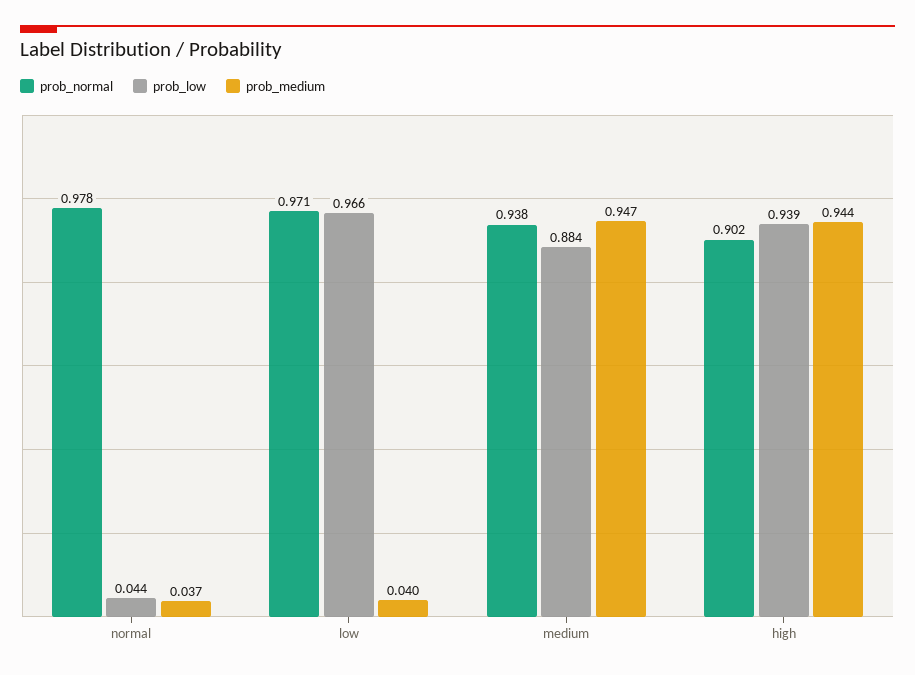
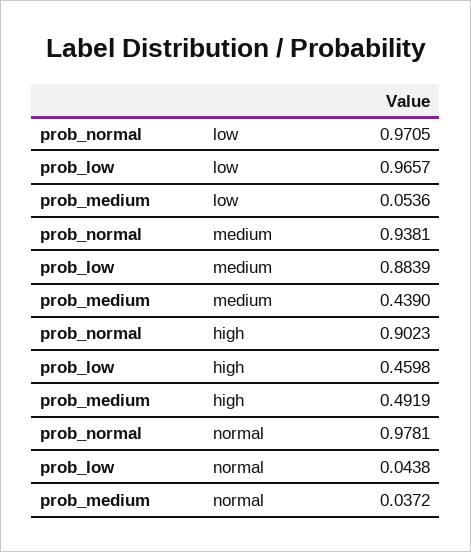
prob_medium, low: 0.04 -> 0.0536
prob_medium, medium: 0.947 -> 0.439
prob_low, high: 0.939 -> 0.4598
prob_medium, high: 0.944 -> 0.4919

